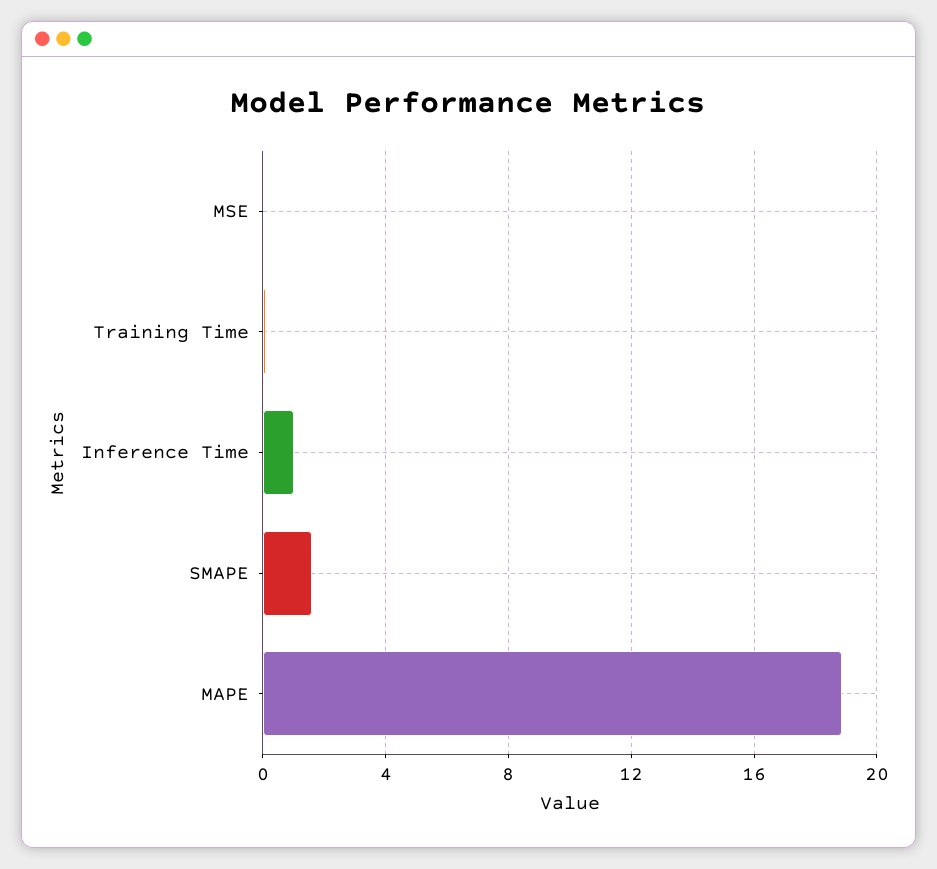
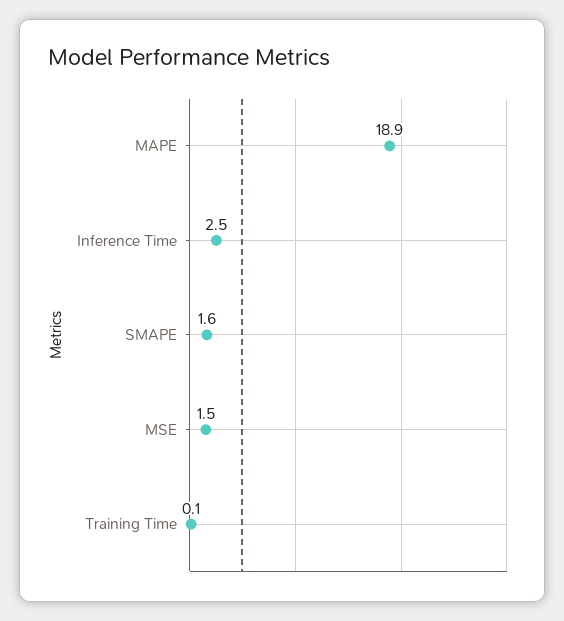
MSE: 0 -> 1.5
Inference Time: 1 -> 2.5

